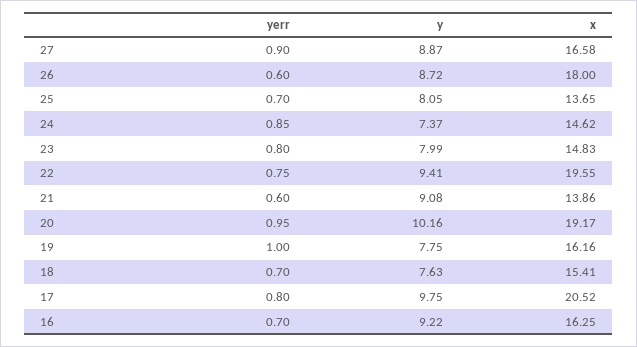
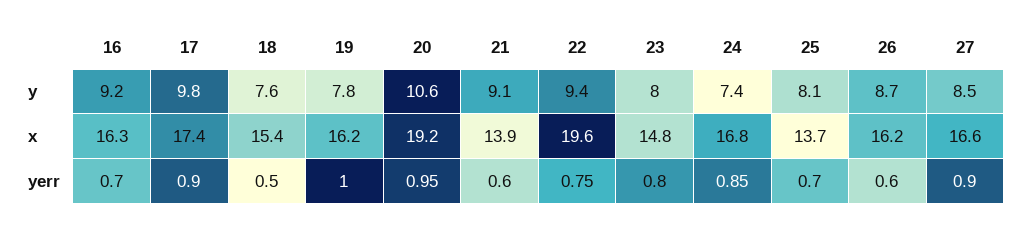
y, 27: 8.87 -> 8.5
x, 26: 18 -> 16.2
x, 24: 14.62 -> 16.8
y, 20: 10.16 -> 10.6
yerr, 18: 0.7 -> 0.5
yerr, 17: 0.8 -> 0.9
x, 17: 20.52 -> 17.4

